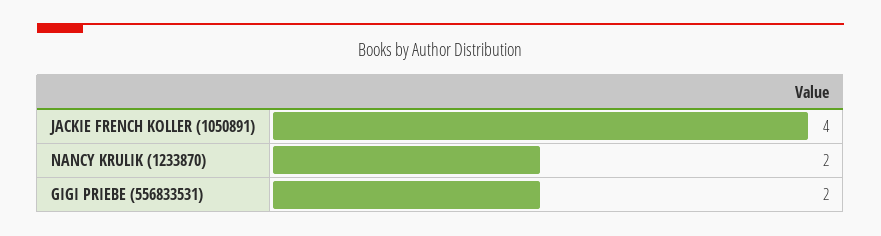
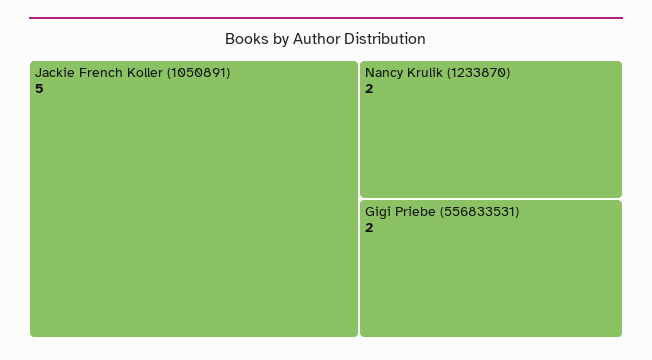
JACKIE FRENCH KOLLER (1050891): 4 -> 5

